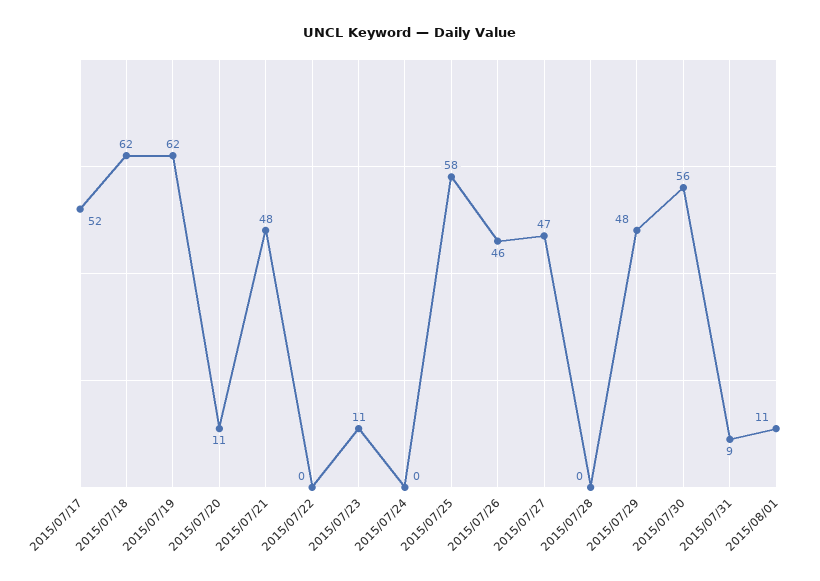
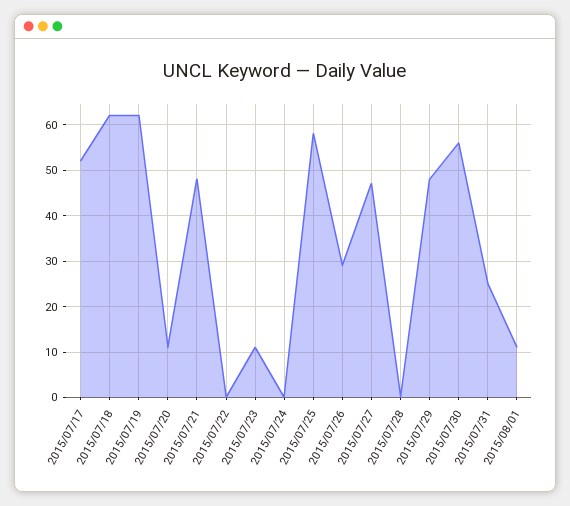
2015/07/26: 46 -> 30
2015/07/31: 9 -> 25

